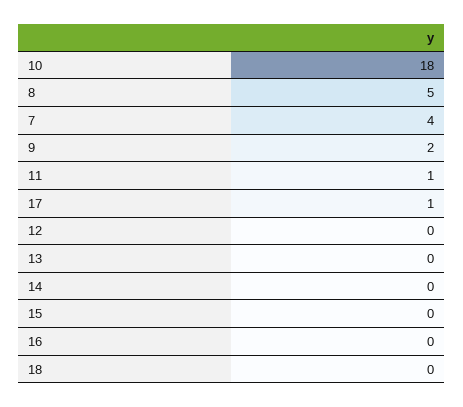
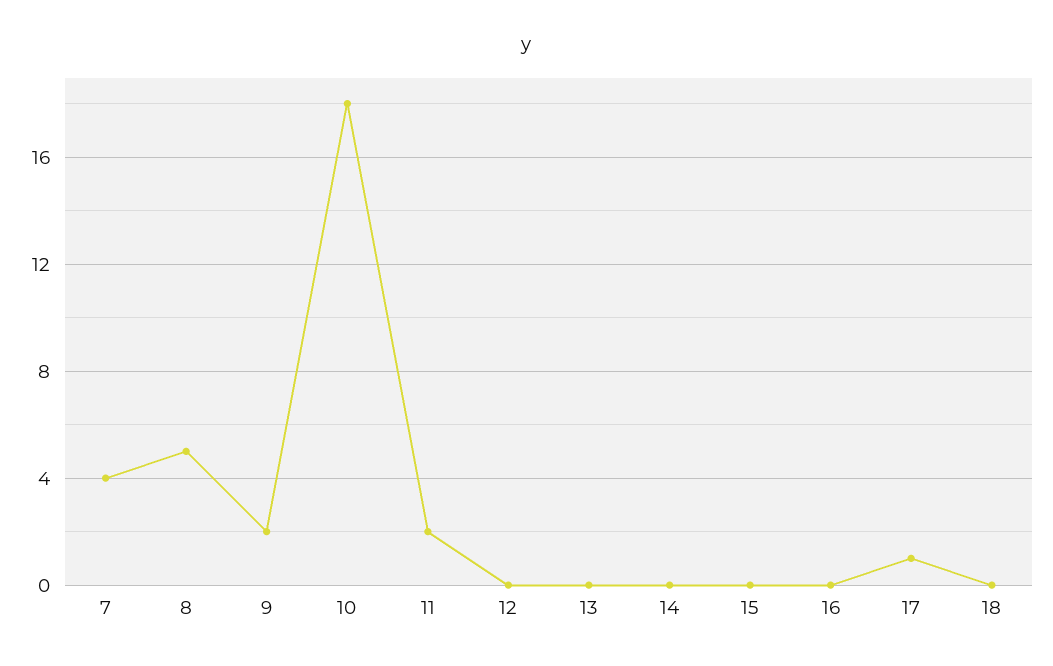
11: 1 -> 2

